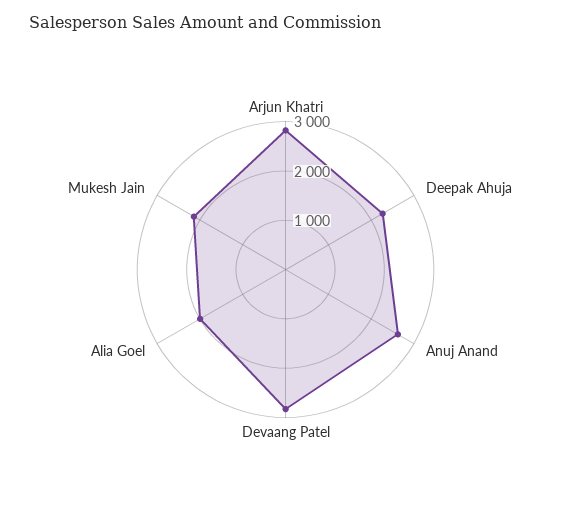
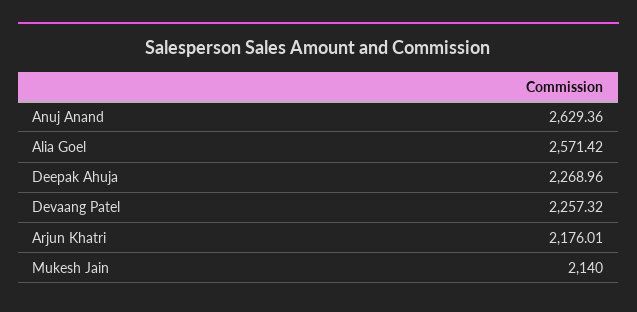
Arjun Khatri: 2800 -> 2176.01
Devaang Patel: 2800 -> 2257.32
Alia Goel: 2000 -> 2571.42

